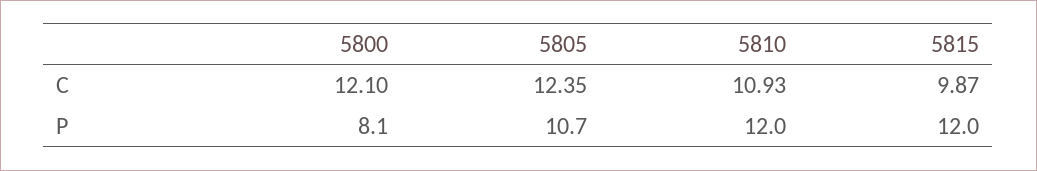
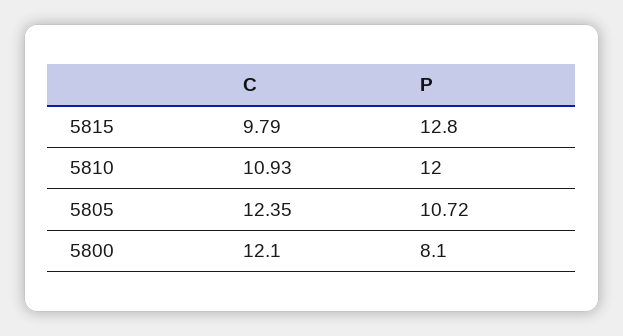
5815, C: 9.87 -> 9.79
5815, P: 12 -> 12.8

